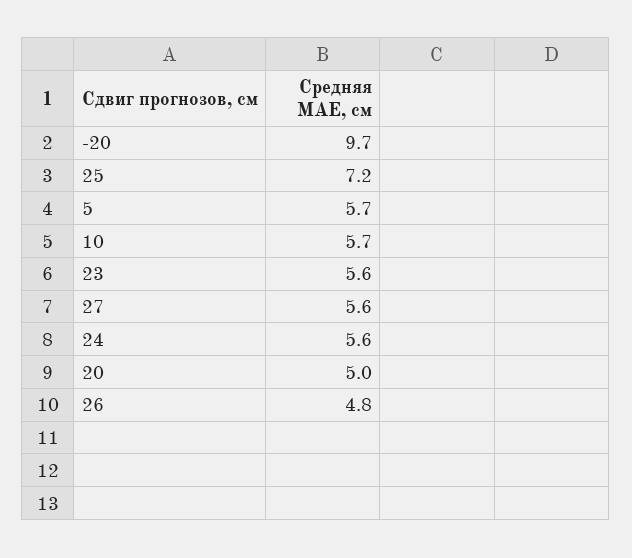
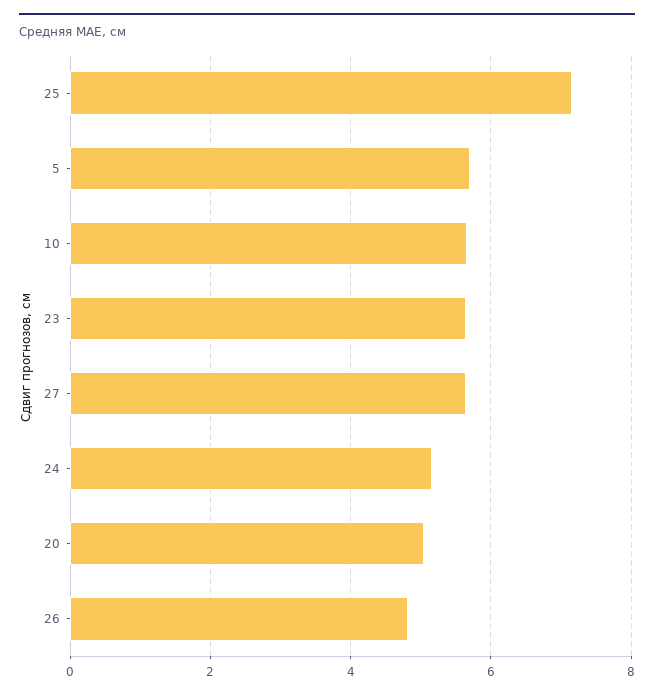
-20: 9.7 -> none
24: 5.6 -> 5.2

